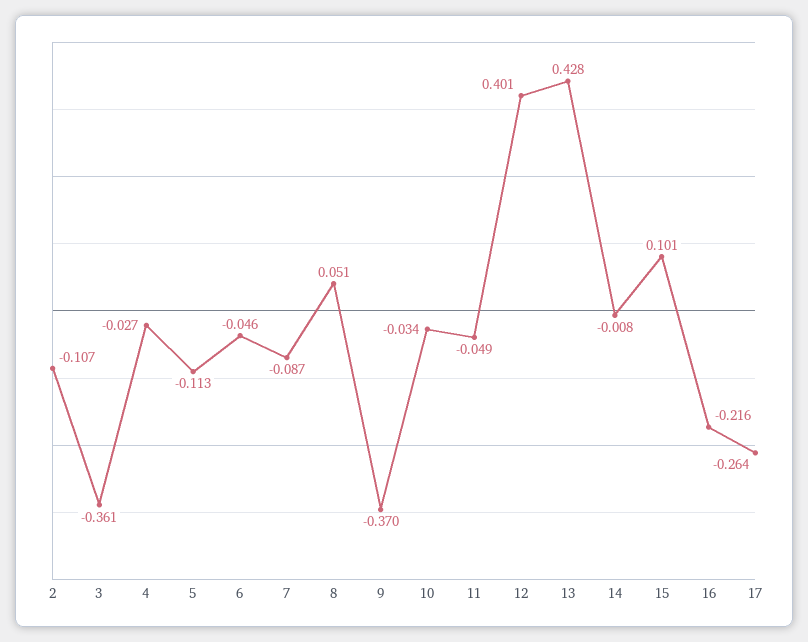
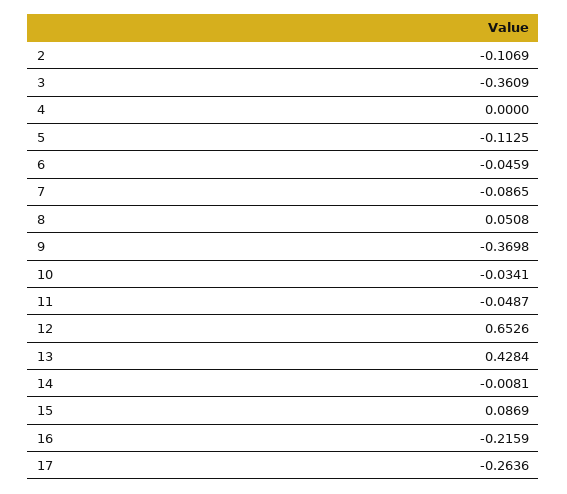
4: -0.027 -> 0
12: 0.401 -> 0.6526
15: 0.101 -> 0.0869

